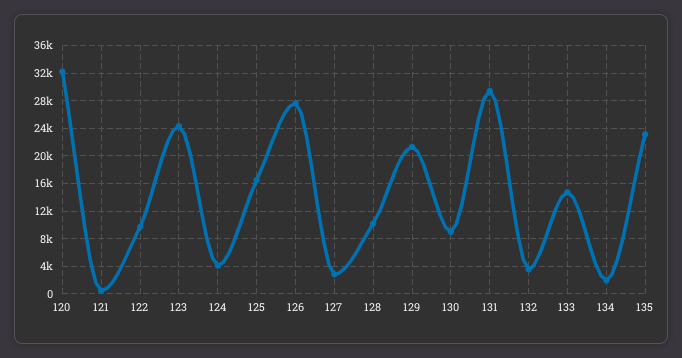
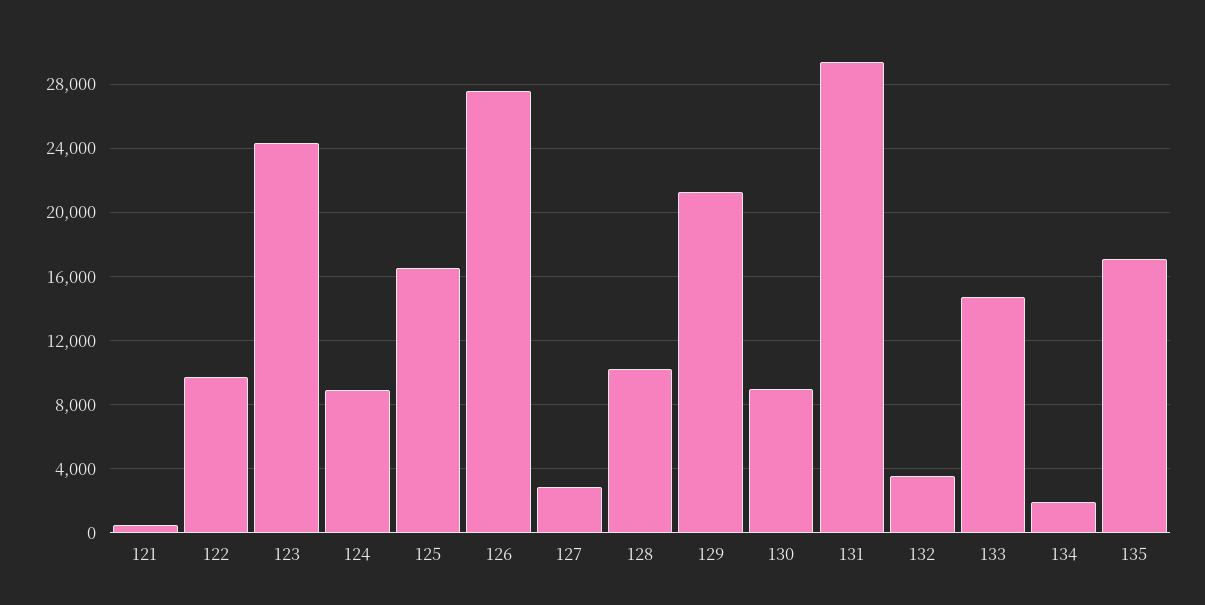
120: 32000 -> none
124: 4000 -> 9000
135: 23000 -> 17000

